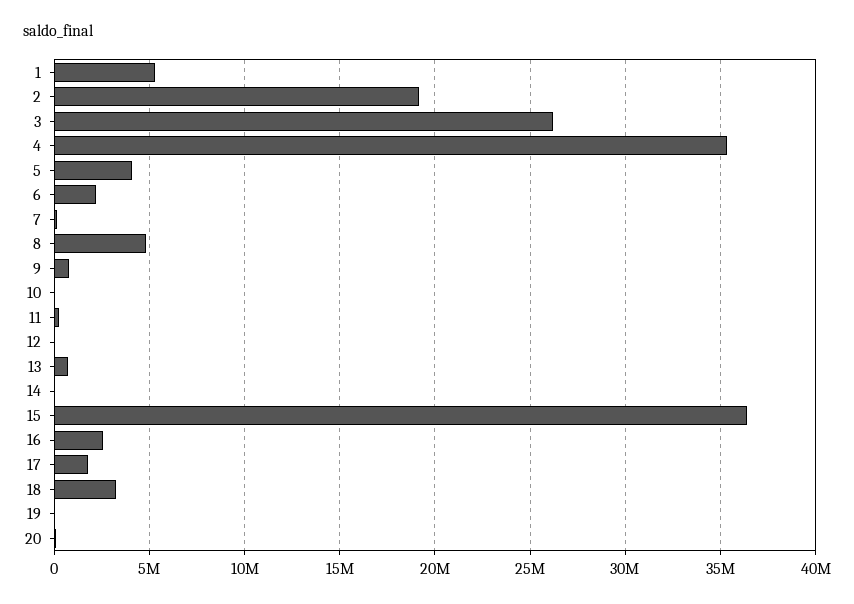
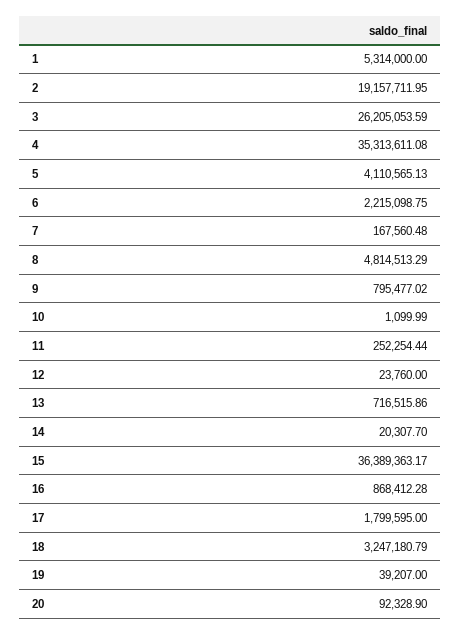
16: 2500000 -> 868412.28

